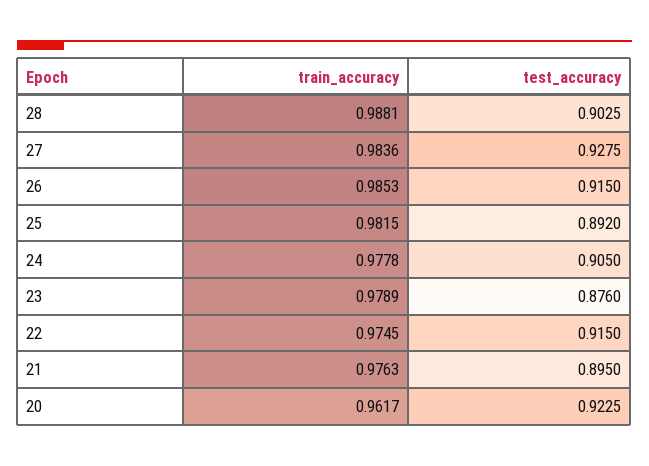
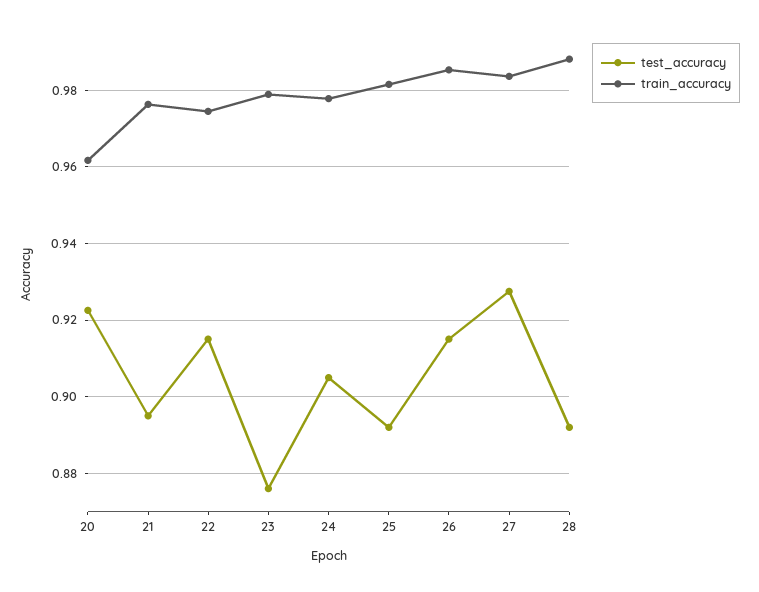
test_accuracy, 28: 0.9025 -> 0.892

